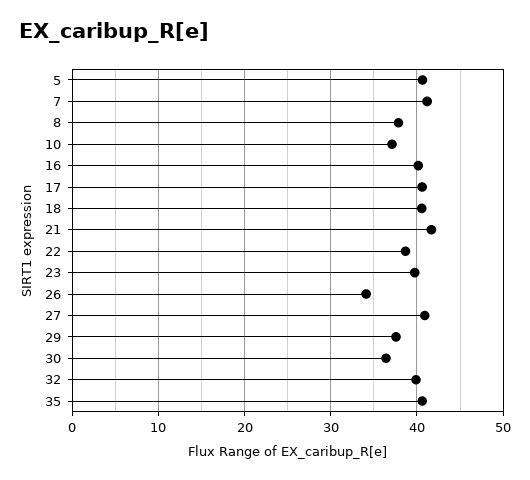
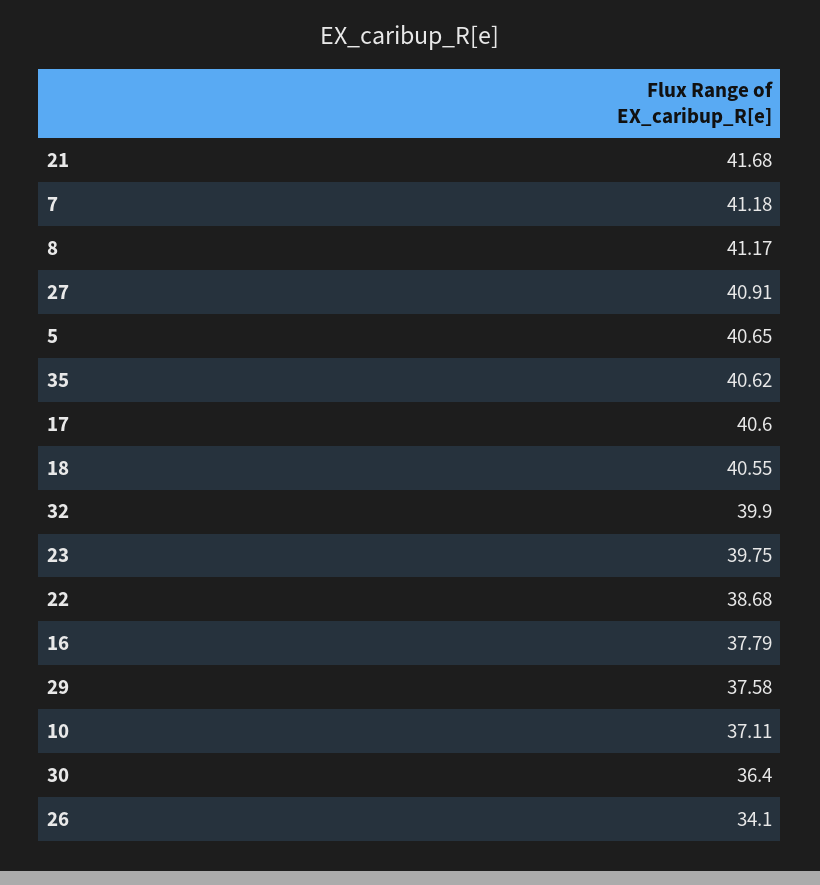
8: 38 -> 41.17
16: 40 -> 37.79

